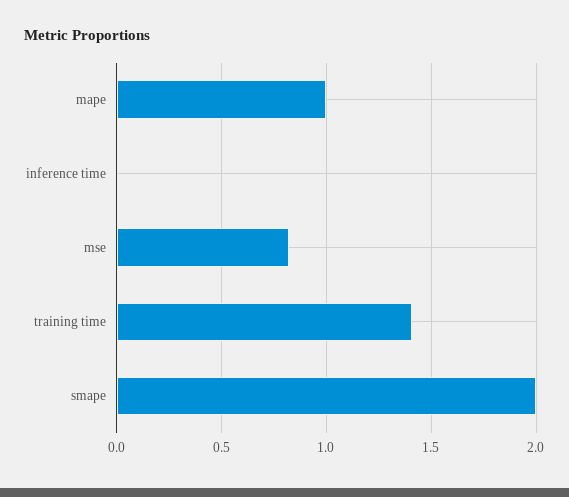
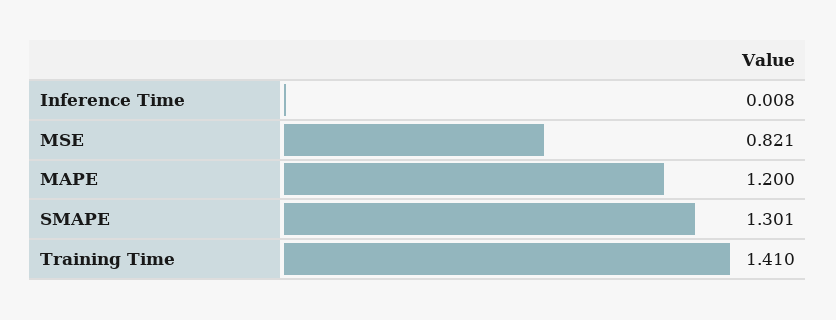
mape: 1 -> 1.2
smape: 2 -> 1.301

